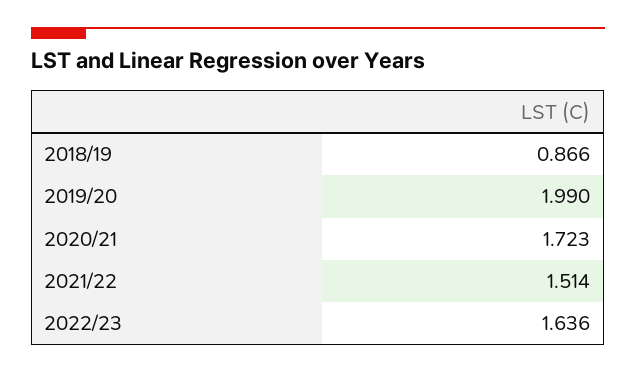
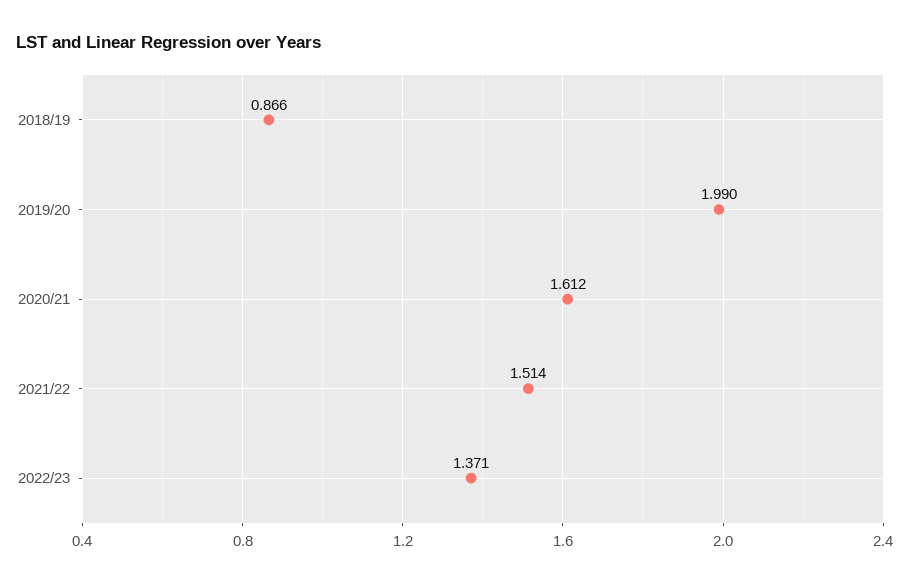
2020/21: 1.723 -> 1.612
2022/23: 1.636 -> 1.371

